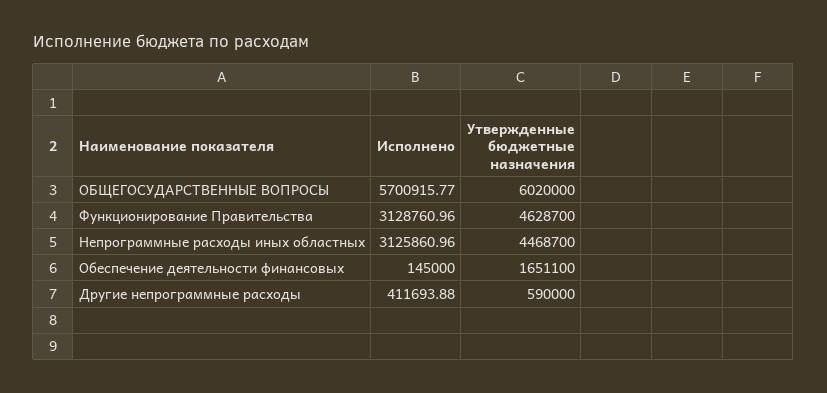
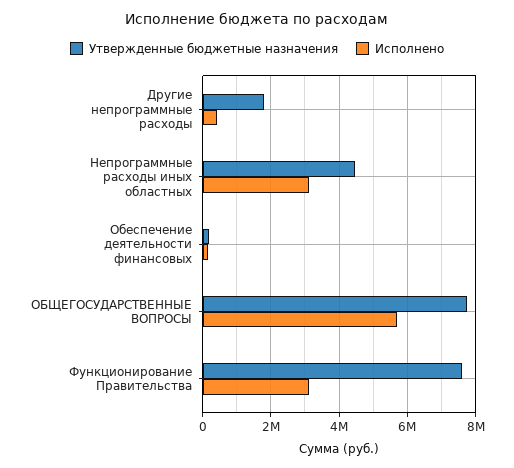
Утвержденные бюджетные назначения, ОБЩЕГОСУДАРСТВЕННЫЕ ВОПРОСЫ: 6020000 -> 7800000
Утвержденные бюджетные назначения, Функционирование Правительства: 4628700 -> 7600000
Утвержденные бюджетные назначения, Обеспечение деятельности финансовых: 1651100 -> 200000
Утвержденные бюджетные назначения, Другие непрограммные расходы: 590000 -> 1800000

